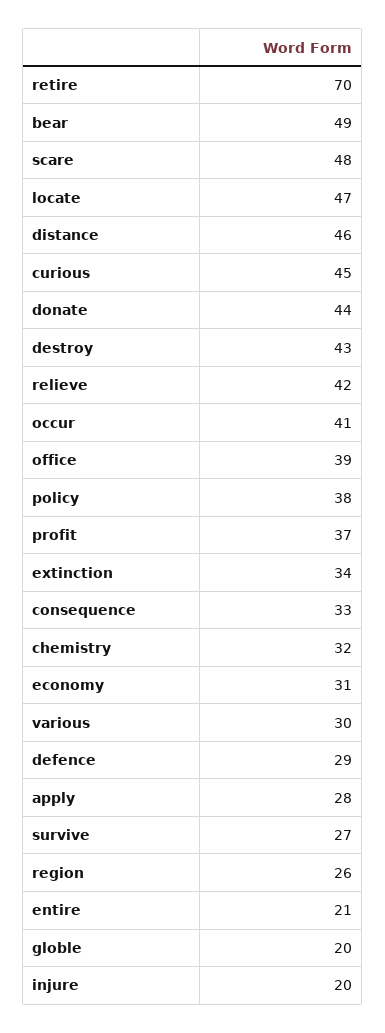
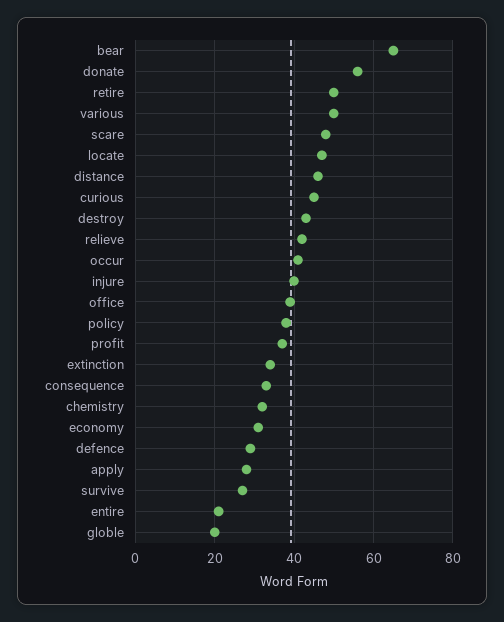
retire: 70 -> 50
bear: 49 -> 65
donate: 44 -> 55
various: 30 -> 50
region: 26 -> none
injure: 20 -> 40

